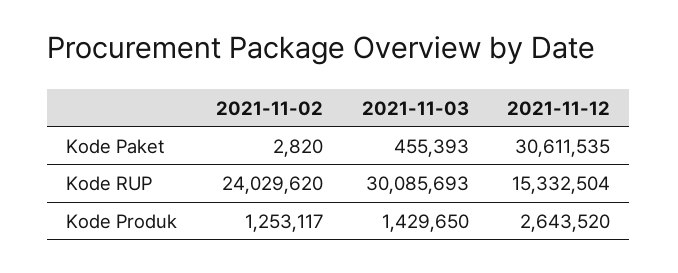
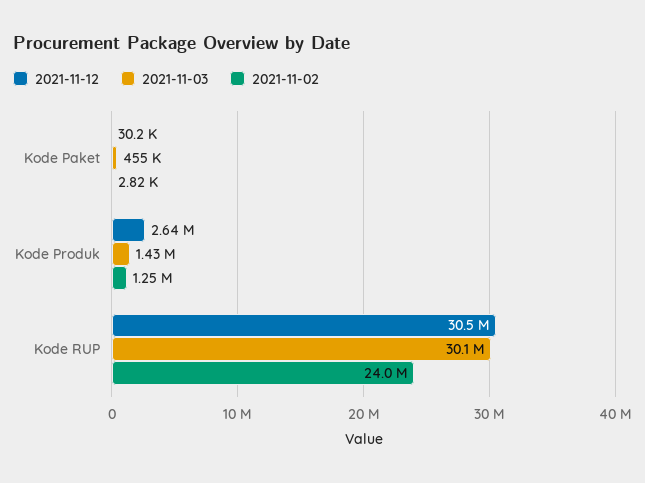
2021-11-12, Kode Paket: 30611535 -> 30200
2021-11-12, Kode RUP: 15332504 -> 30500000

